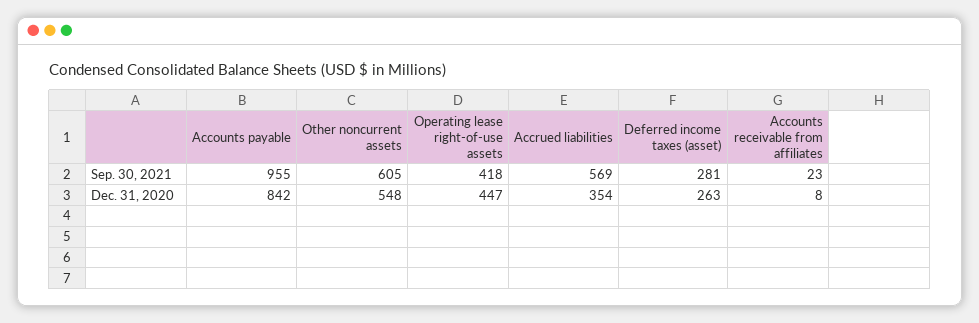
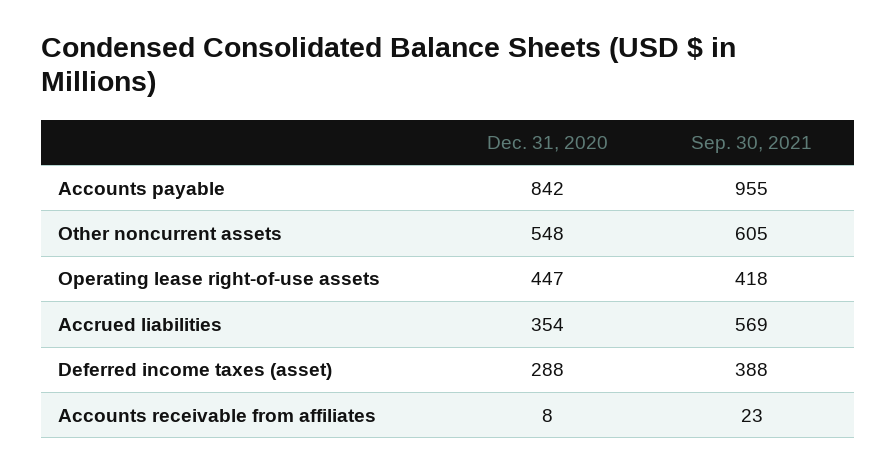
Deferred income taxes (asset), Sep. 30, 2021: 281 -> 388
Deferred income taxes (asset), Dec. 31, 2020: 263 -> 288

